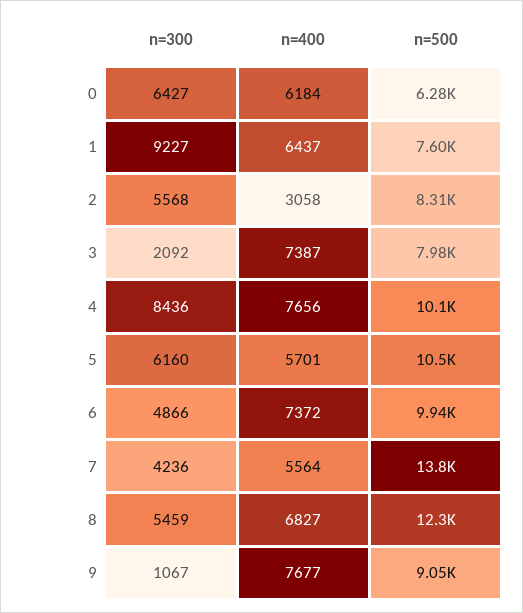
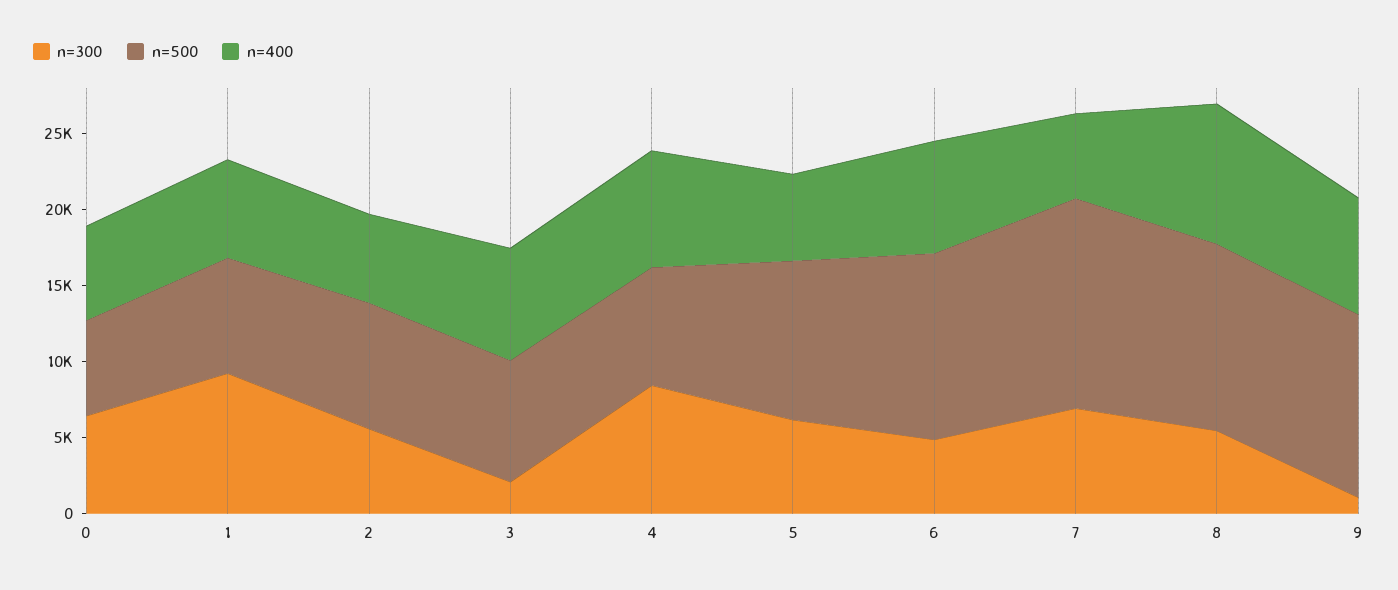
n=400, 2: 3058 -> 6000
n=500, 4: 10100 -> 8000
n=500, 6: 9940 -> 12000
n=300, 7: 4236 -> 7000
n=400, 8: 6827 -> 9000
n=500, 9: 9050 -> 12000

